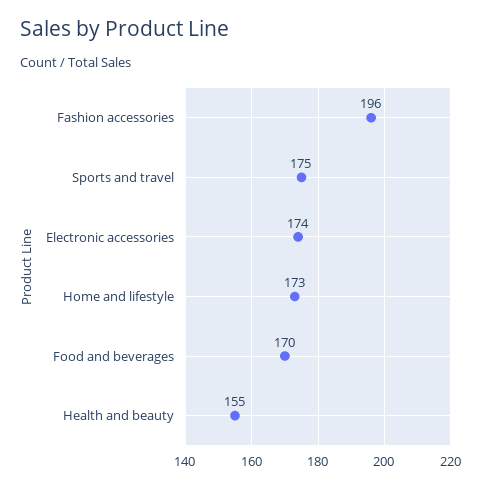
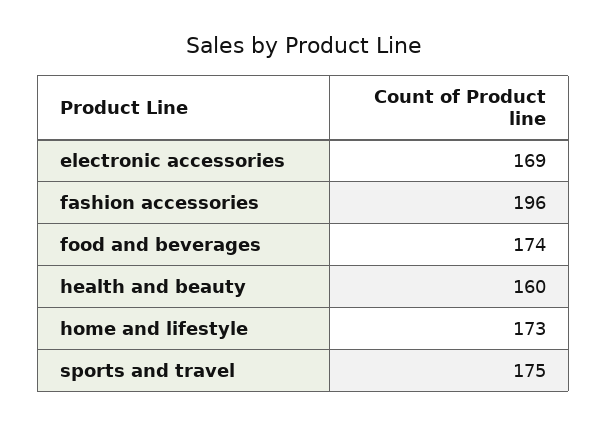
Electronic accessories: 174 -> 169
Food and beverages: 170 -> 174
Health and beauty: 155 -> 160

